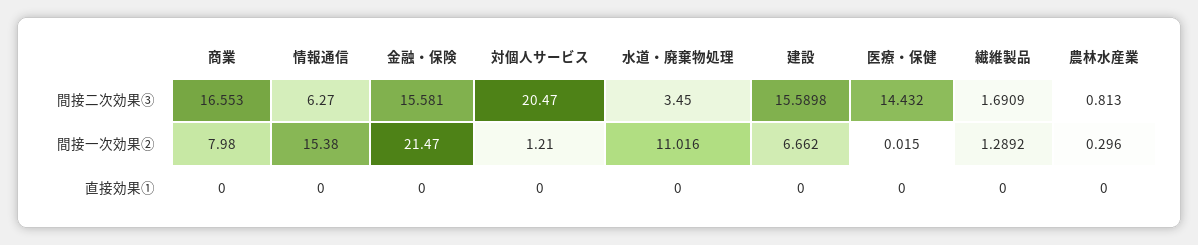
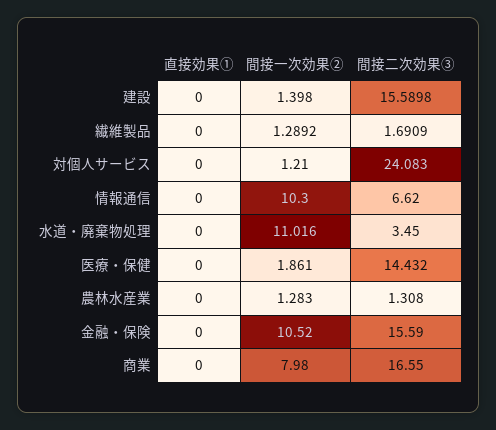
商業, 間接二次効果③: 16.553 -> 16.55
情報通信, 間接二次効果③: 6.27 -> 6.62
金融・保険, 間接二次効果③: 15.581 -> 15.59
対個人サービス, 間接二次効果③: 20.47 -> 24.083
農林水産業, 間接二次効果③: 0.813 -> 1.308
情報通信, 間接一次効果②: 15.38 -> 10.3
金融・保険, 間接一次効果②: 21.47 -> 10.52
建設, 間接一次効果②: 6.662 -> 1.398
医療・保健, 間接一次効果②: 0.015 -> 1.861
農林水産業, 間接一次効果②: 0.296 -> 1.283

